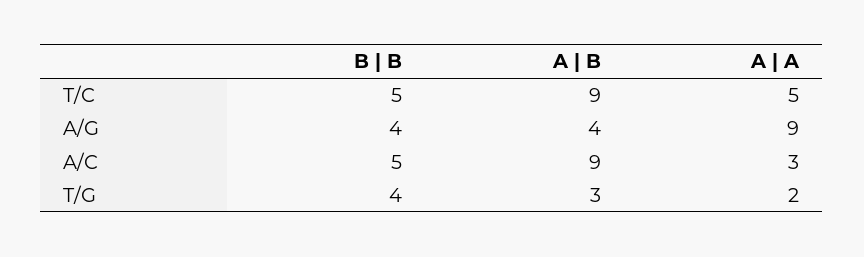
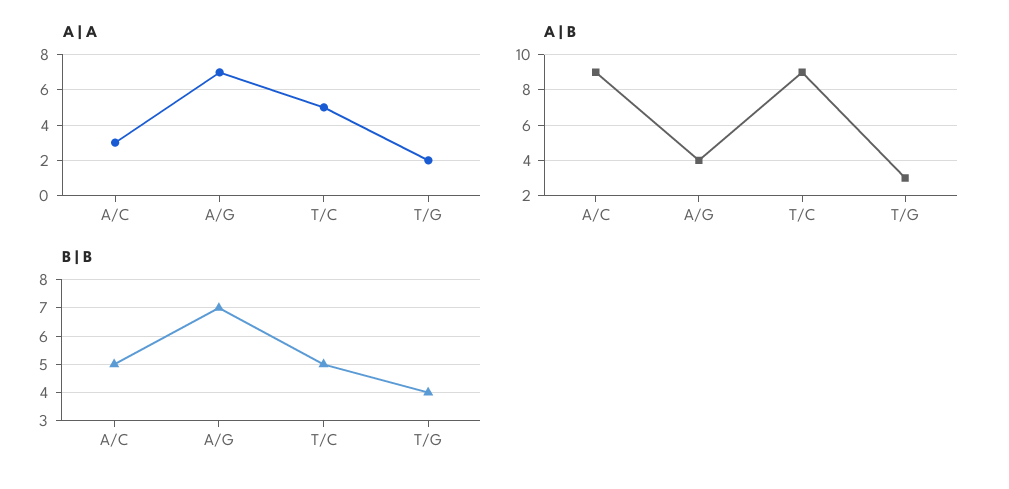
B | B, A/G: 4 -> 7
A | A, A/G: 9 -> 7

